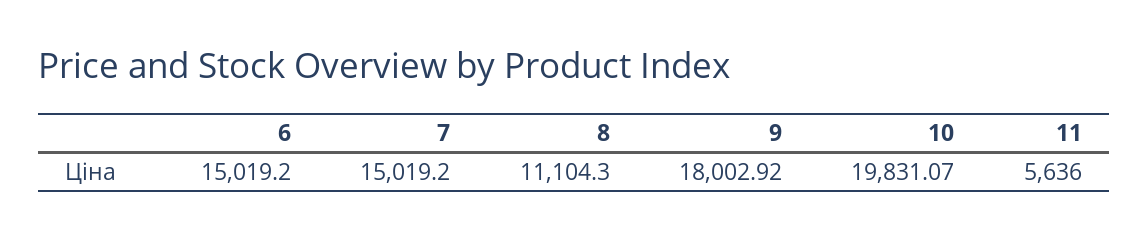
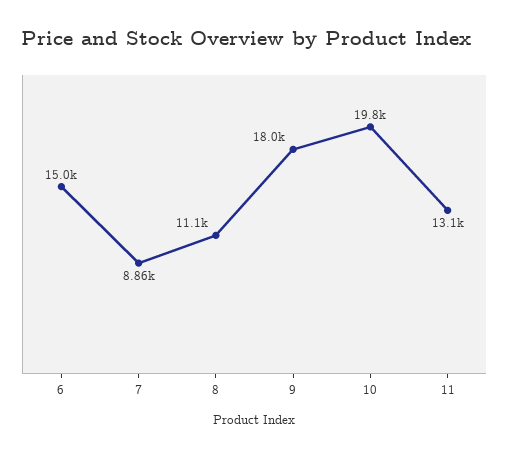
7: 15019.2 -> 8860
11: 5636 -> 13100

